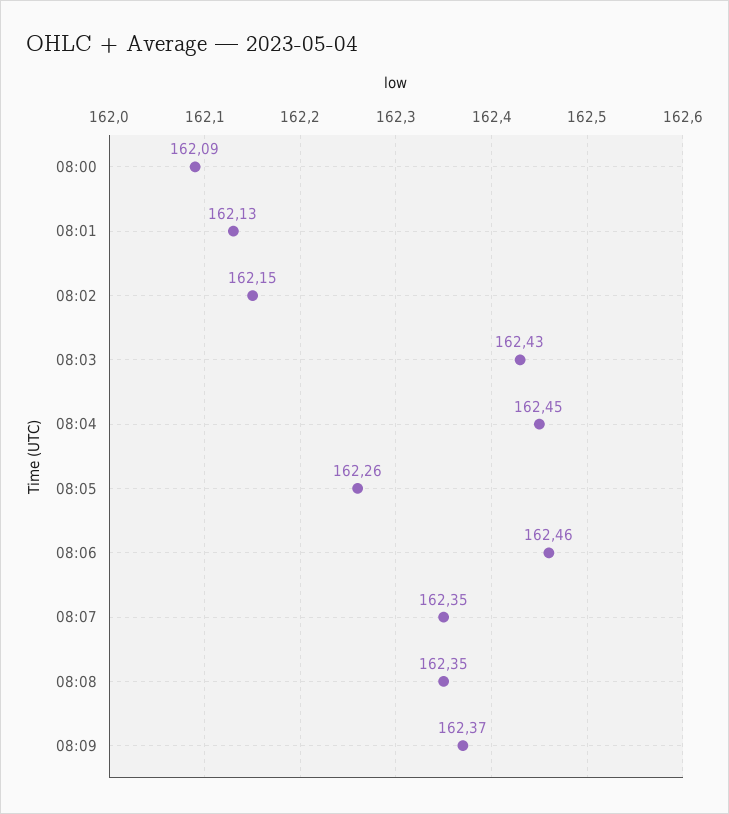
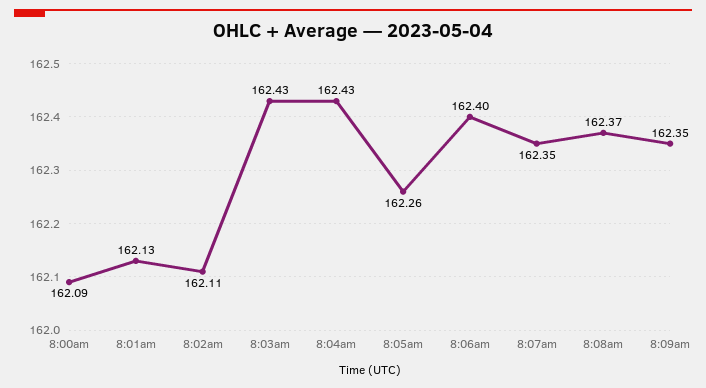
08:02: 162.15 -> 162.11
08:04: 162.45 -> 162.43
08:06: 162.46 -> 162.4
08:08: 162.35 -> 162.37
08:09: 162.37 -> 162.35

